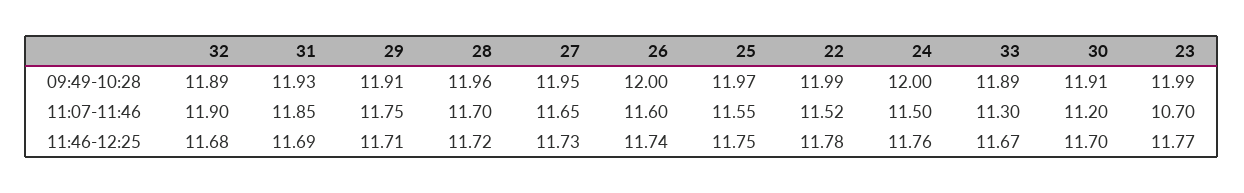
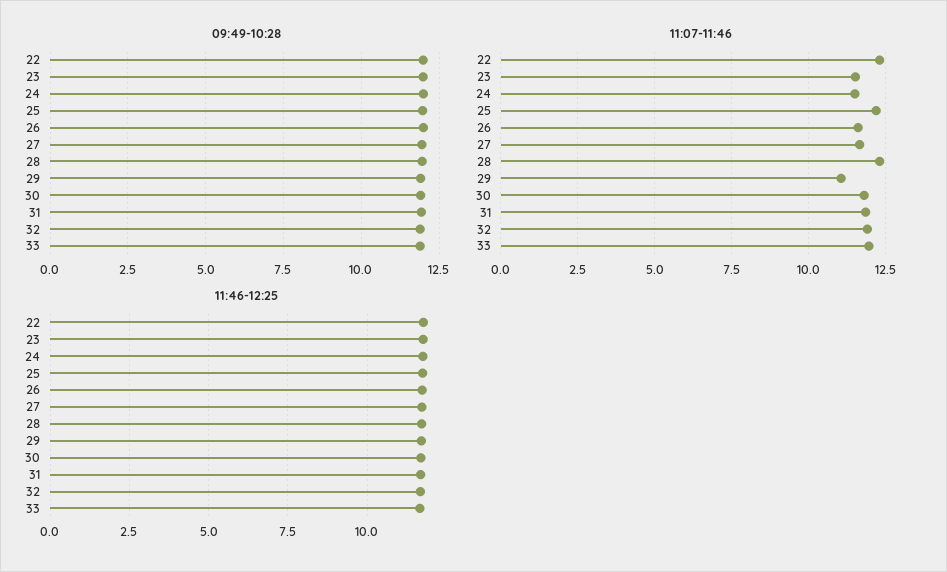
11:07-11:46, 29: 11.75 -> 11
11:07-11:46, 28: 11.7 -> 12.25
11:07-11:46, 25: 11.55 -> 12.25
11:07-11:46, 22: 11.52 -> 12.25
11:07-11:46, 33: 11.3 -> 12
11:07-11:46, 30: 11.2 -> 11.75
11:07-11:46, 23: 10.7 -> 11.5

